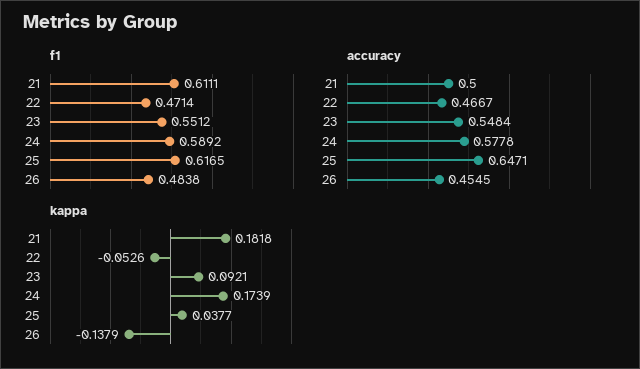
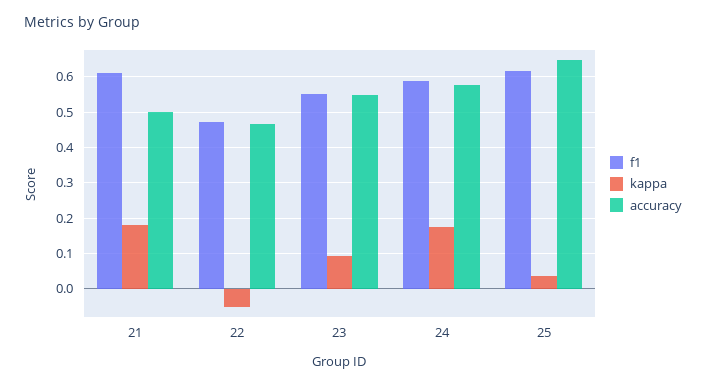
f1, 26: 0.4838 -> none
accuracy, 26: 0.4545 -> none
kappa, 26: -0.1379 -> none

